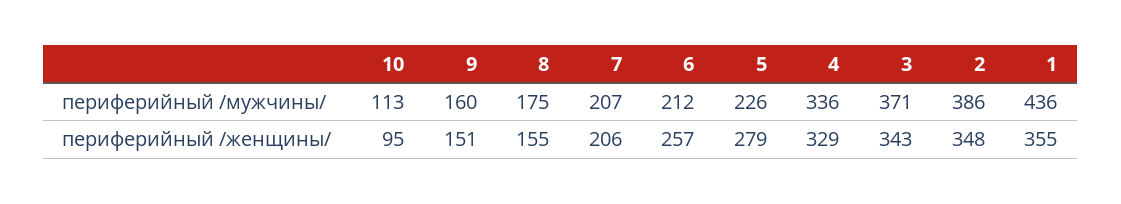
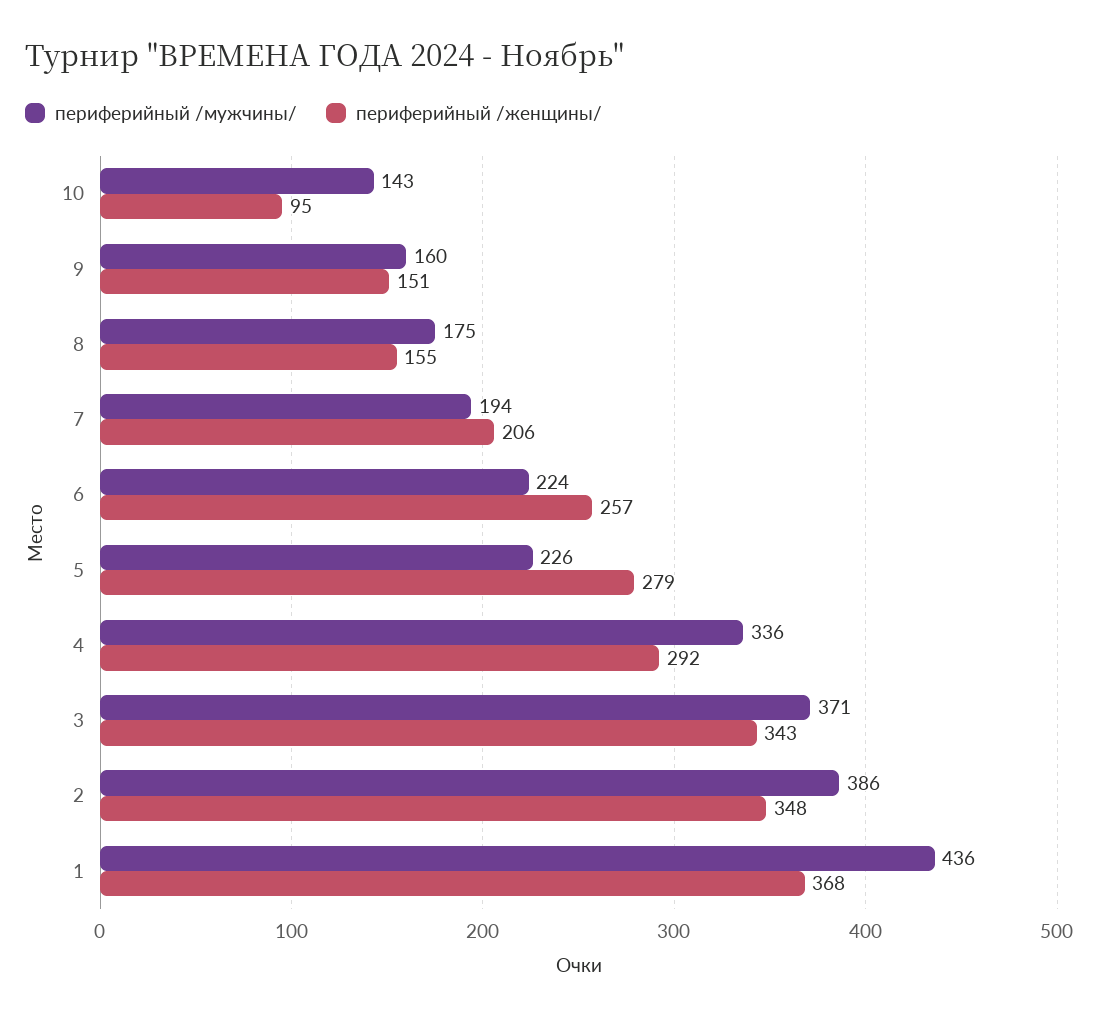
периферийный /мужчины/, 10: 113 -> 143
периферийный /мужчины/, 7: 207 -> 194
периферийный /мужчины/, 6: 212 -> 224
периферийный /женщины/, 4: 329 -> 292
периферийный /женщины/, 1: 355 -> 368

